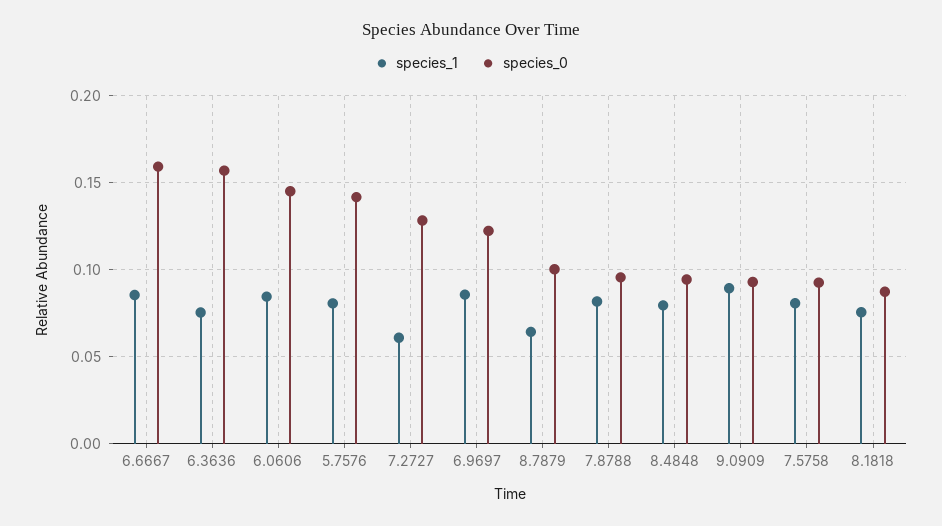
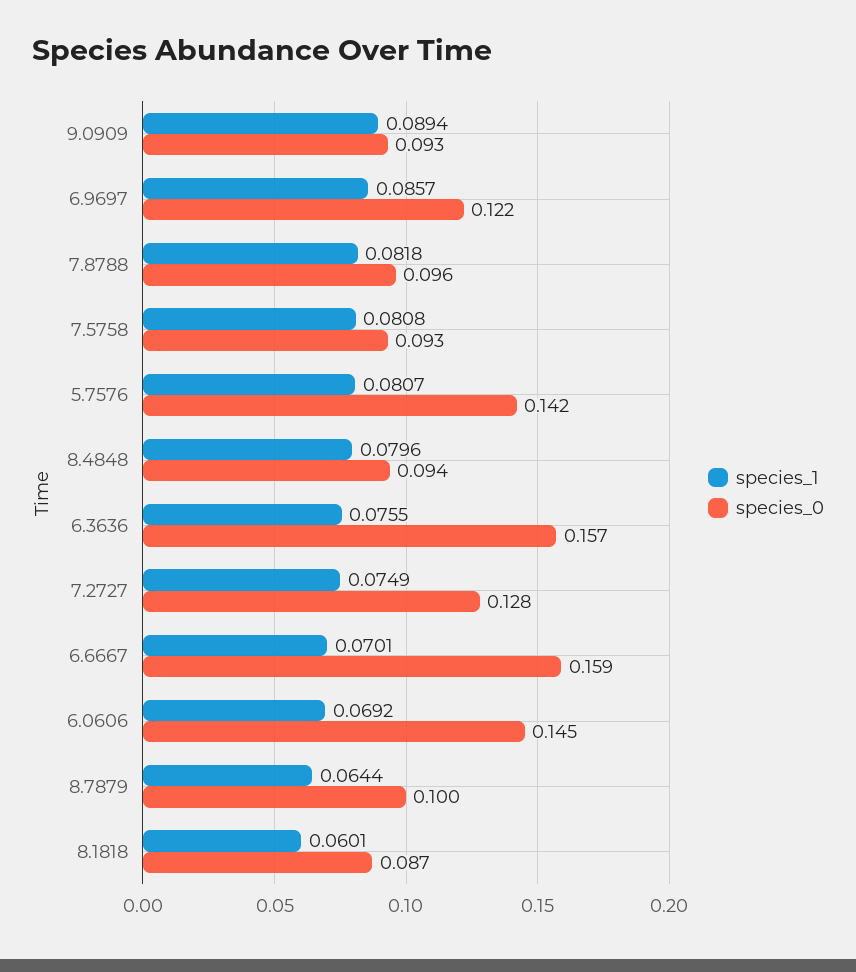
species_1, 6.6667: 0.085 -> 0.0701
species_1, 6.0606: 0.085 -> 0.0692
species_1, 7.2727: 0.06 -> 0.0749
species_1, 8.1818: 0.075 -> 0.0601

